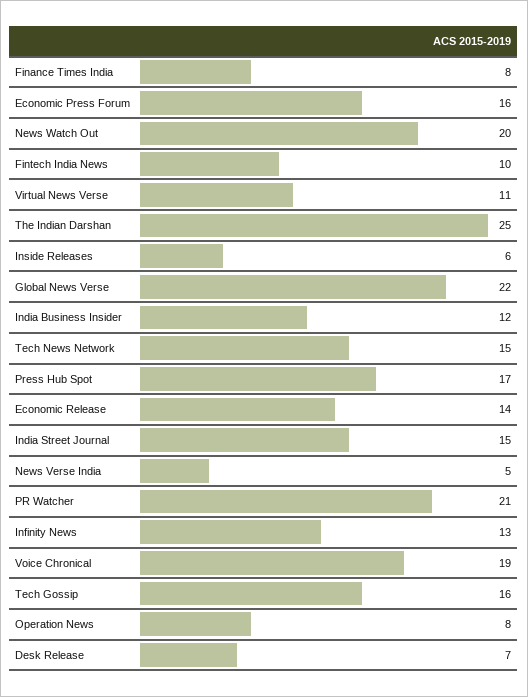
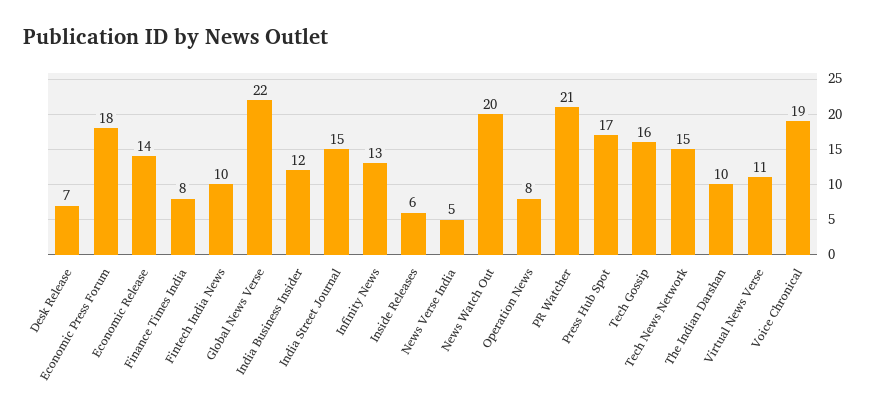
Economic Press Forum: 16 -> 18
The Indian Darshan: 25 -> 10

